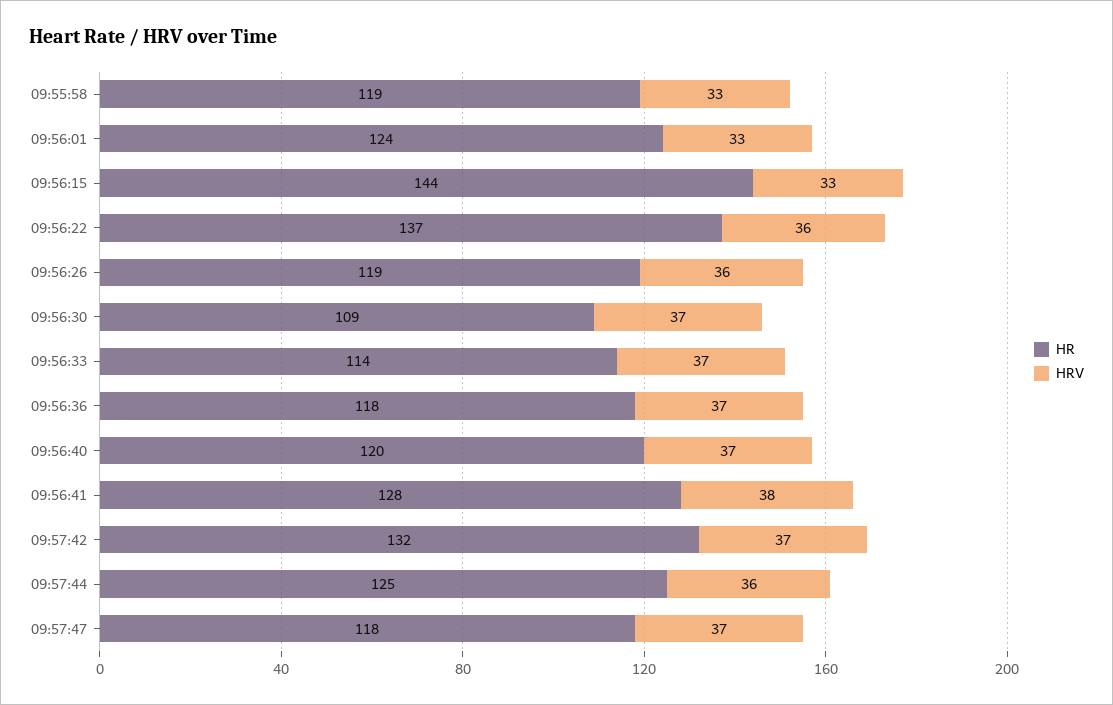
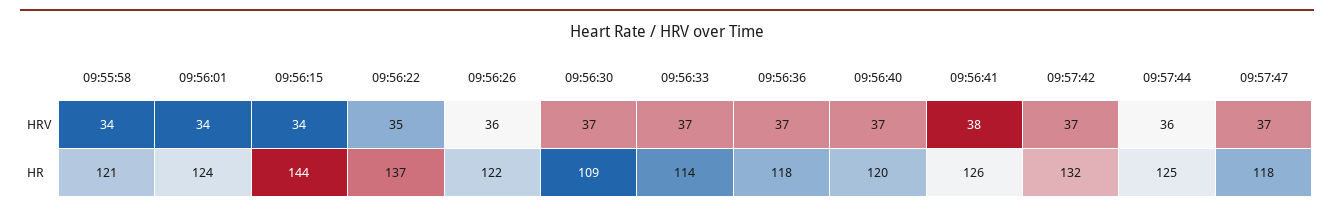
HR, 09:55:58: 119 -> 121
HRV, 09:55:58: 33 -> 34
HRV, 09:56:01: 33 -> 34
HRV, 09:56:15: 33 -> 34
HRV, 09:56:22: 36 -> 35
HR, 09:56:26: 119 -> 122
HR, 09:56:41: 128 -> 126

